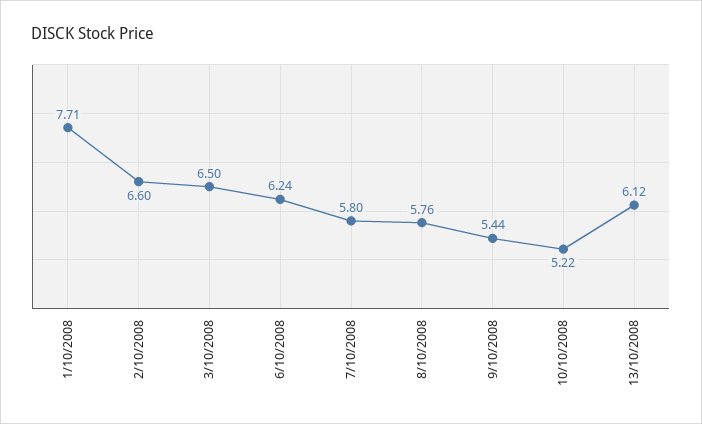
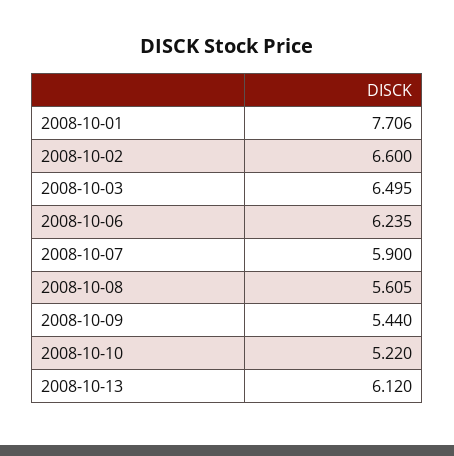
7/10/2008: 5.8 -> 5.9
8/10/2008: 5.76 -> 5.605

